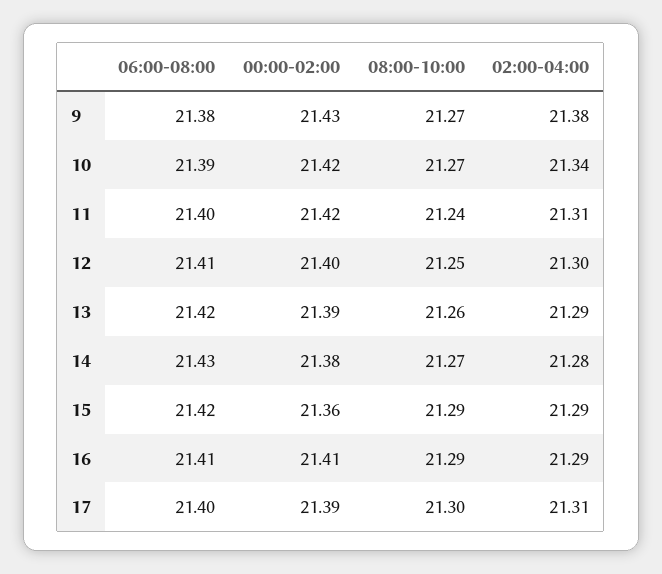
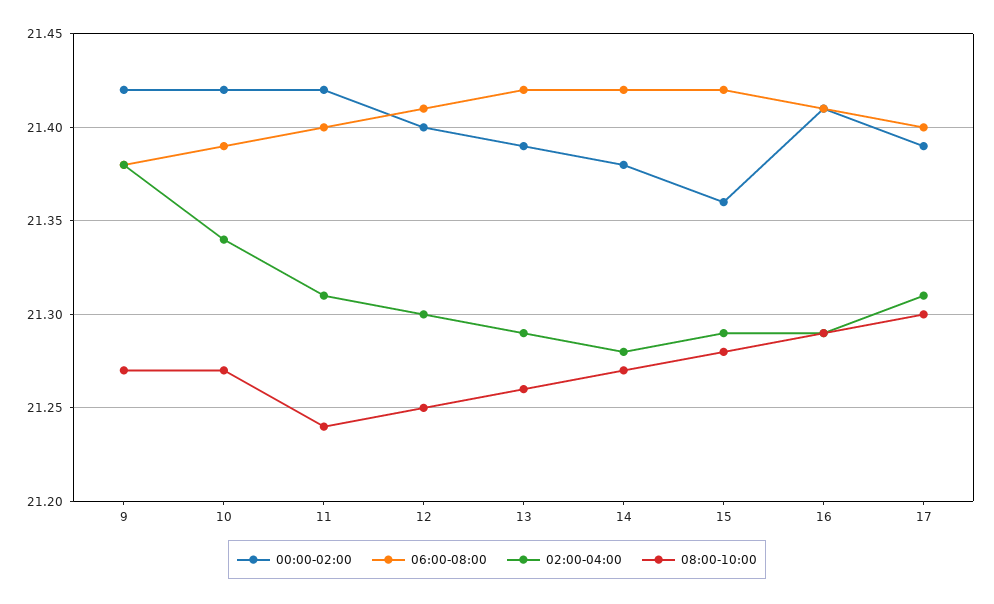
00:00-02:00, 9: 21.43 -> 21.42
06:00-08:00, 14: 21.43 -> 21.42
08:00-10:00, 15: 21.29 -> 21.28

